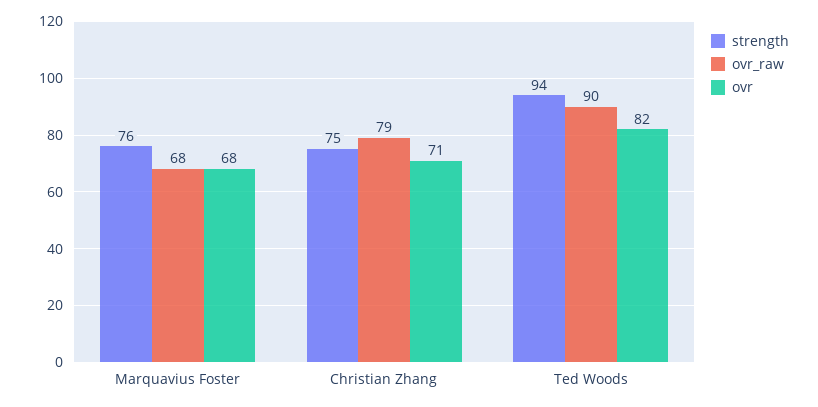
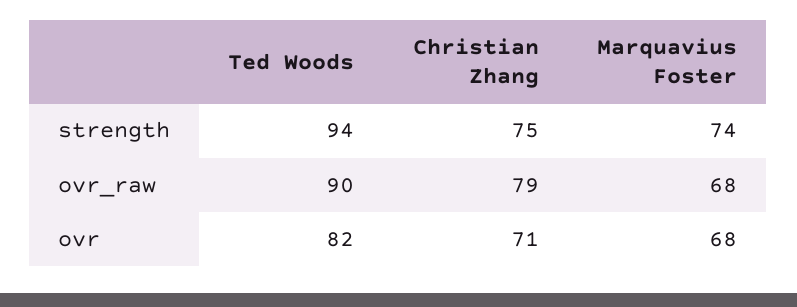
strength, Marquavius Foster: 76 -> 74

